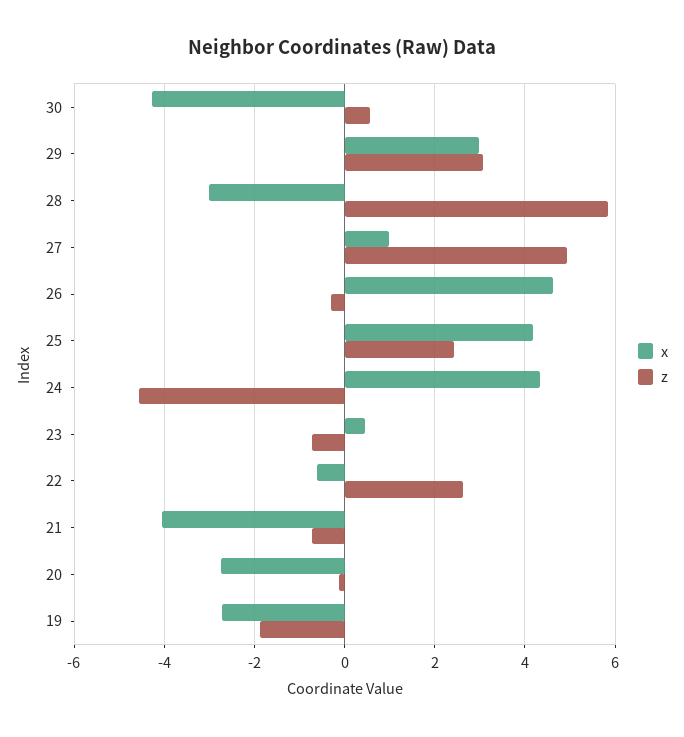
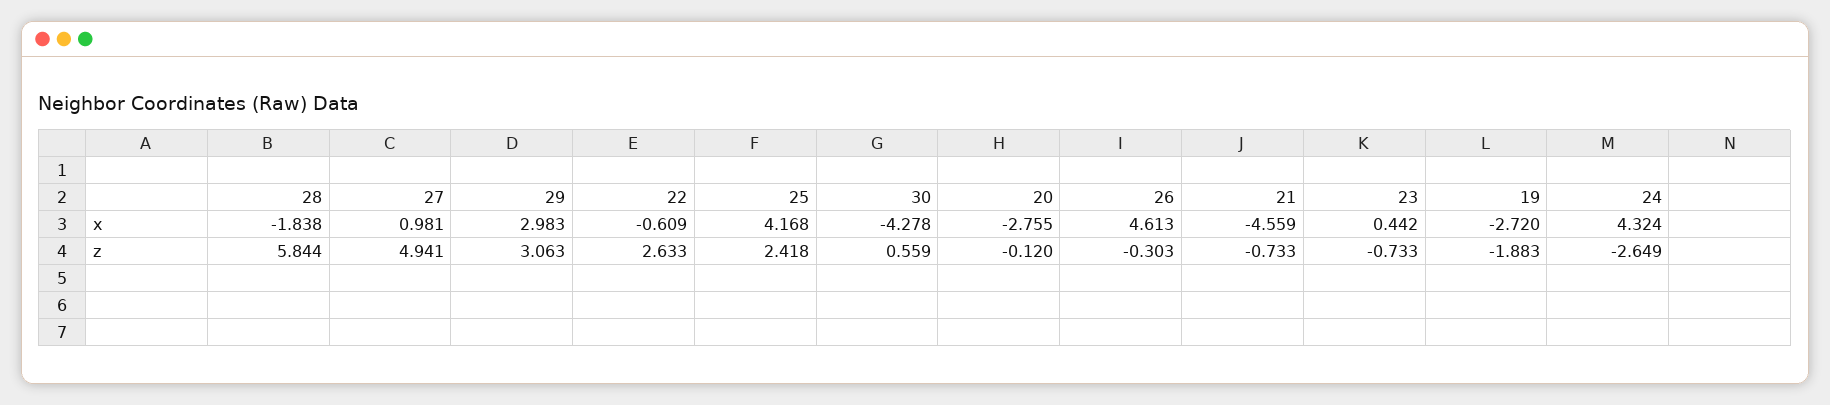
x, 28: -3 -> -1.838
z, 24: -4.6 -> -2.649
x, 21: -4 -> -4.559

